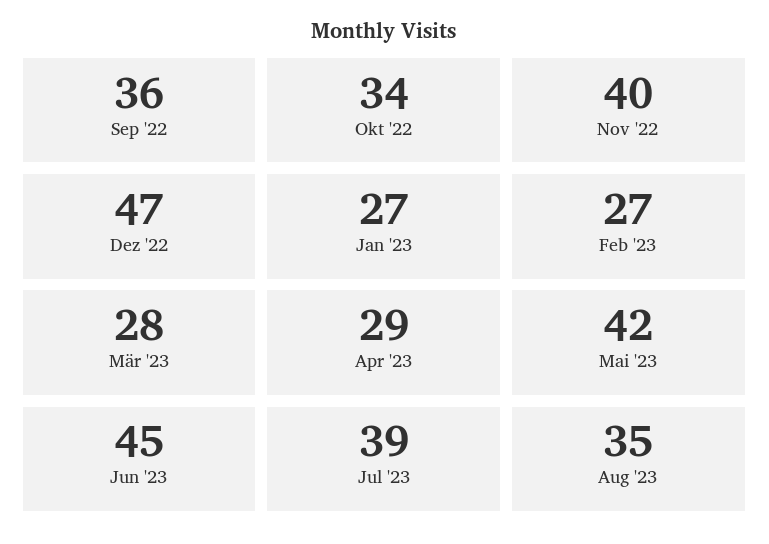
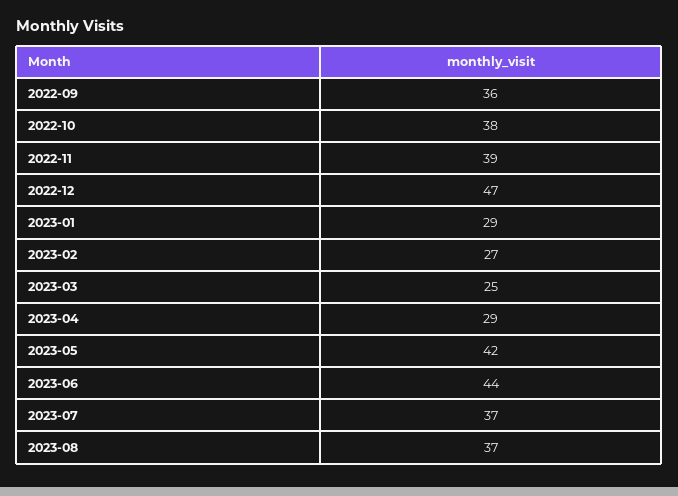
Okt '22: 34 -> 38
Nov '22: 40 -> 39
Jan '23: 27 -> 29
Mär '23: 28 -> 25
Jun '23: 45 -> 44
Jul '23: 39 -> 37
Aug '23: 35 -> 37

